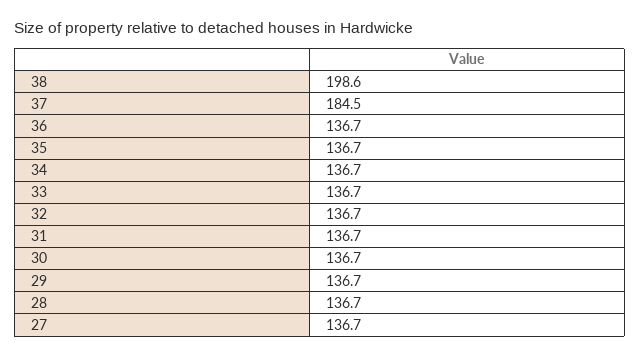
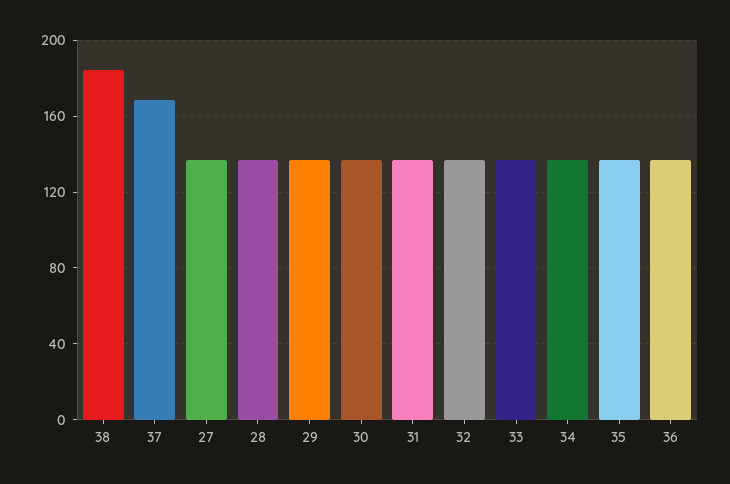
38: 198.6 -> 185
37: 184.5 -> 170

